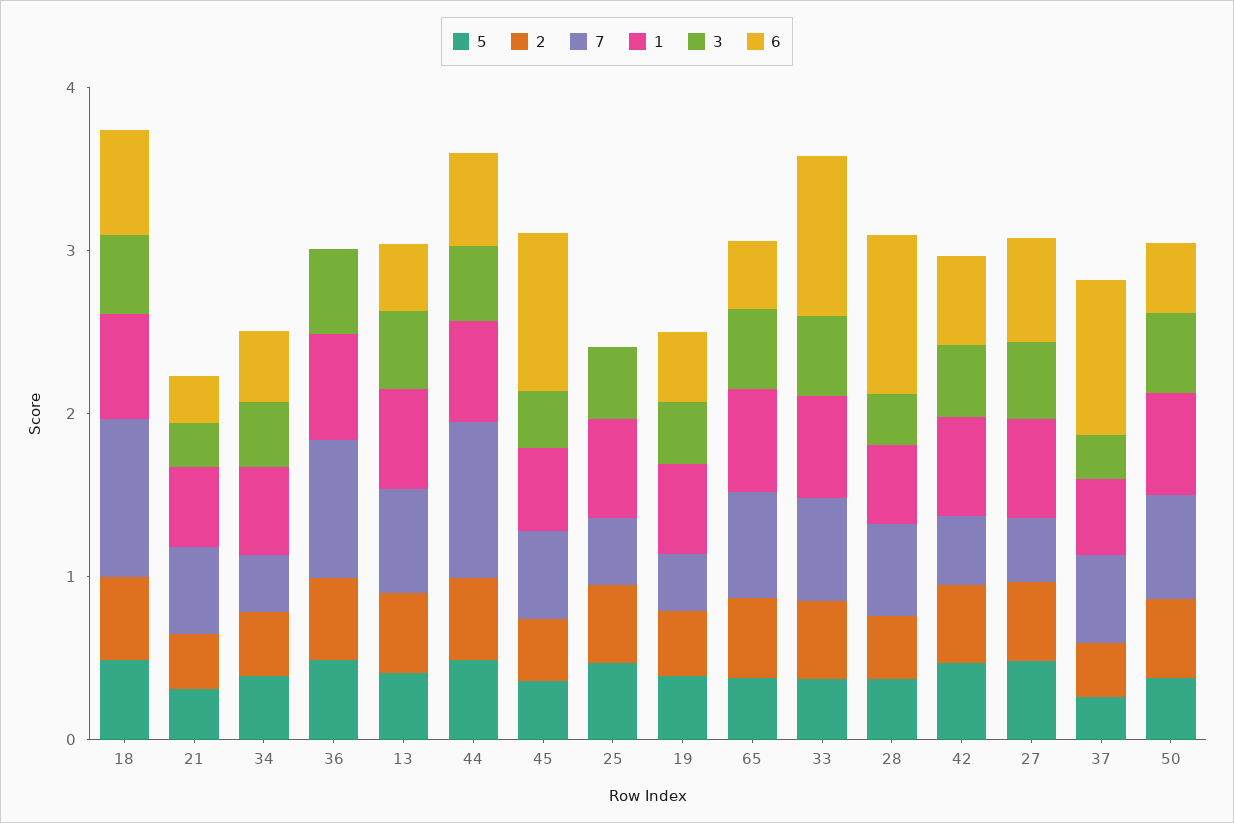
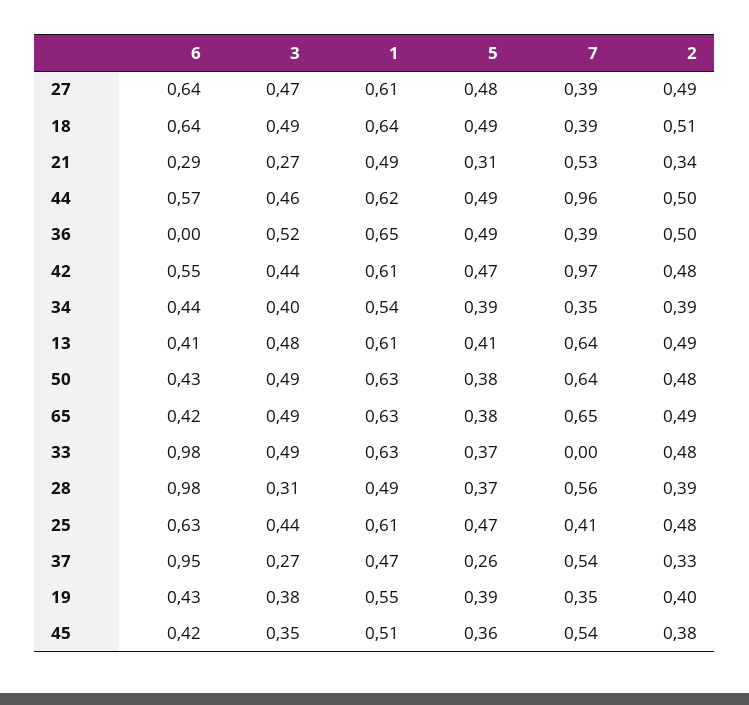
7, 18: 1 -> 0.39
7, 36: 0.8 -> 0.39
6, 45: 1 -> 0.42
6, 25: 0 -> 0.63
7, 33: 0.6 -> 0
7, 42: 0.4 -> 0.97

